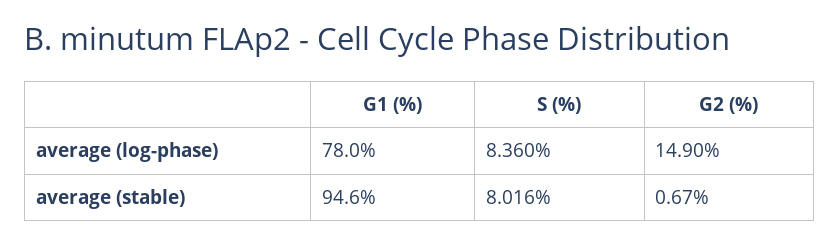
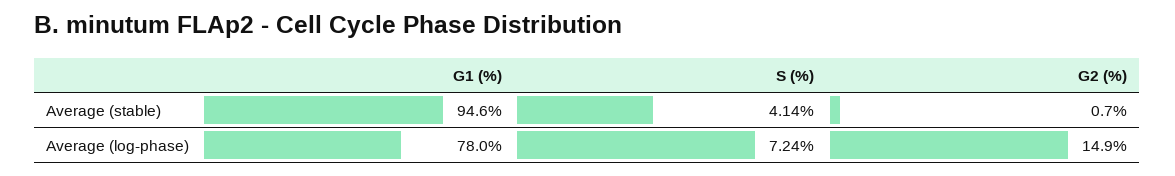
S (%), average (log-phase): 8.36 -> 7.24
S (%), average (stable): 8.016 -> 4.14

